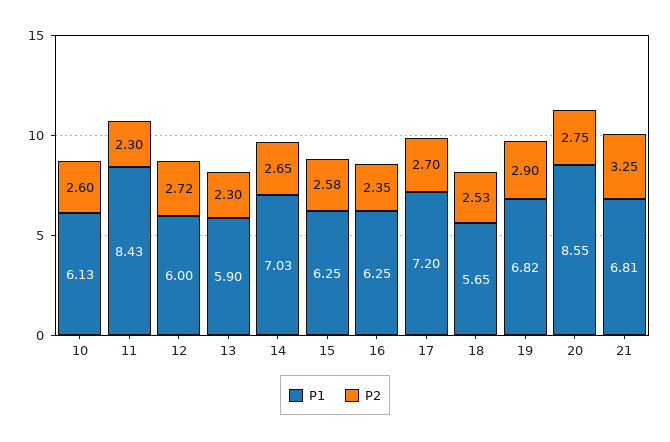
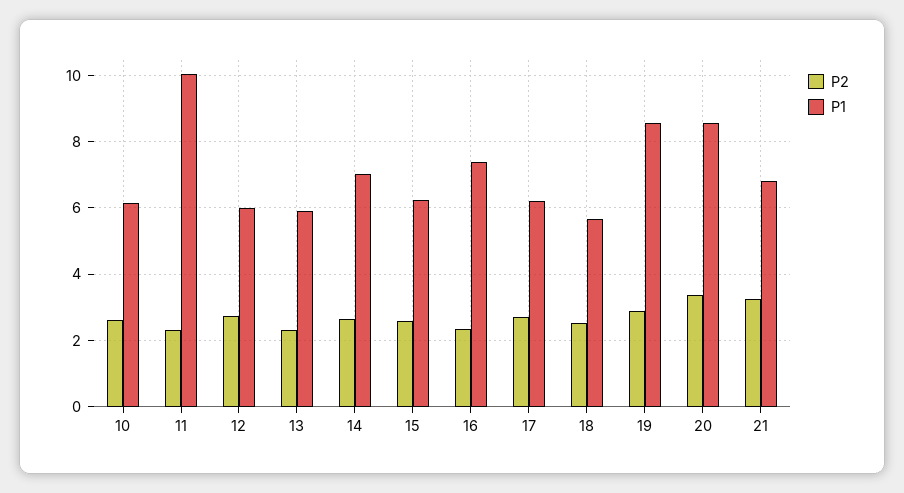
P1, 11: 8.43 -> 10
P1, 16: 6.25 -> 7.4
P1, 17: 7.2 -> 6.2
P1, 19: 6.82 -> 8.6
P2, 20: 2.75 -> 3.4

